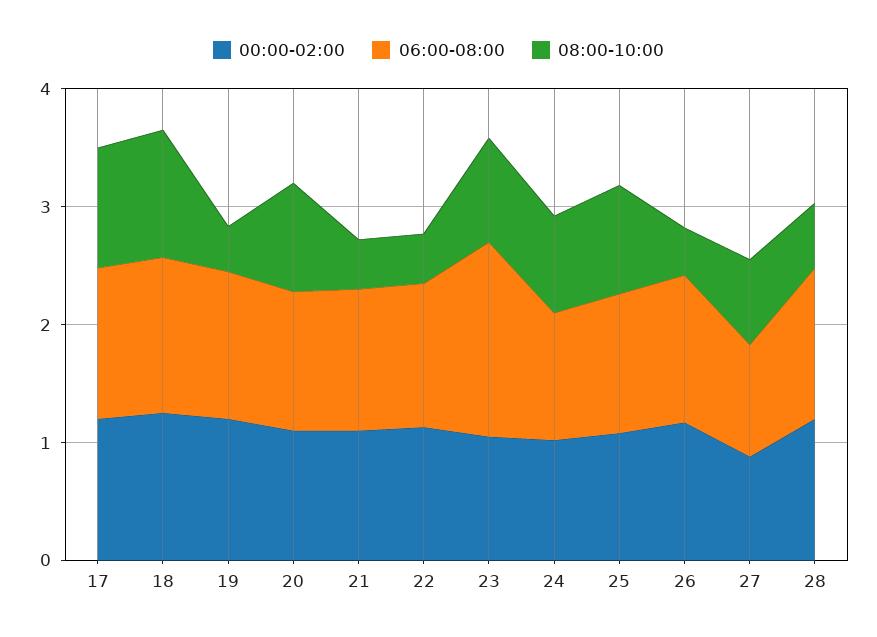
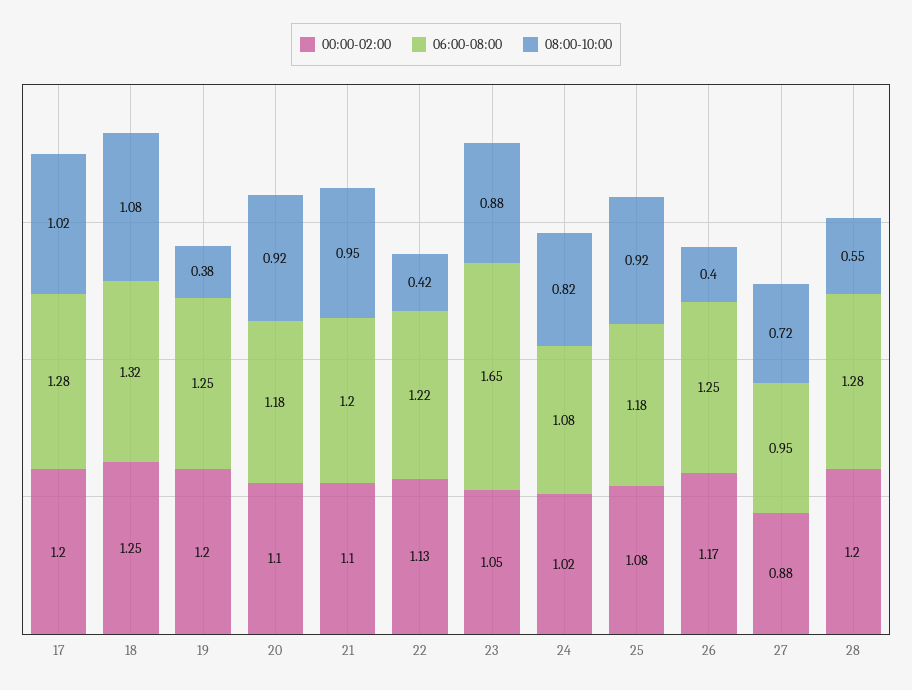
08:00-10:00, 21: 0.4 -> 0.95

